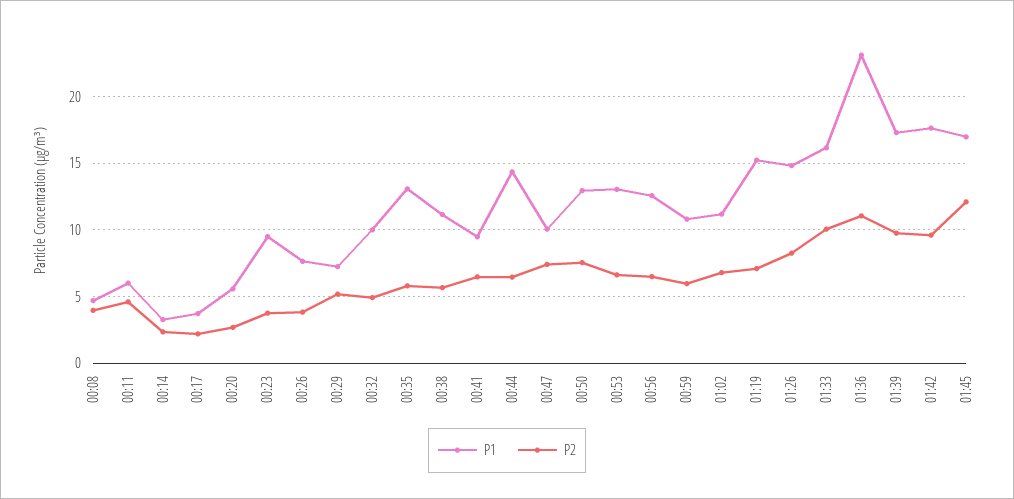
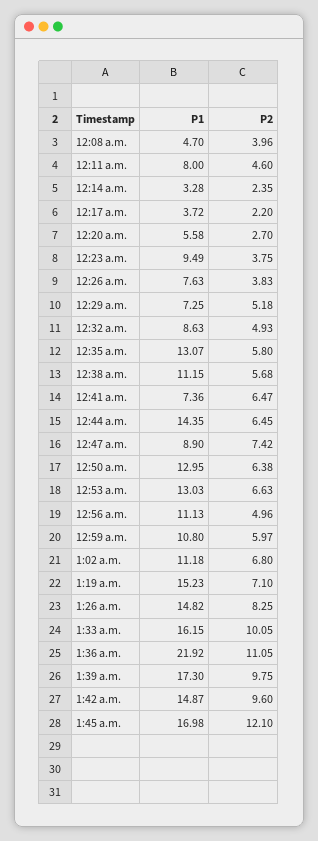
P1, 00:11: 6 -> 8
P1, 00:32: 10 -> 8.63
P1, 00:41: 9.5 -> 7.36
P1, 00:47: 10 -> 8.9
P2, 00:50: 7.5 -> 6.38
P1, 00:56: 12.5 -> 11.13
P2, 00:56: 6.5 -> 4.96
P1, 01:36: 23 -> 21.92
P1, 01:42: 17.5 -> 14.87

